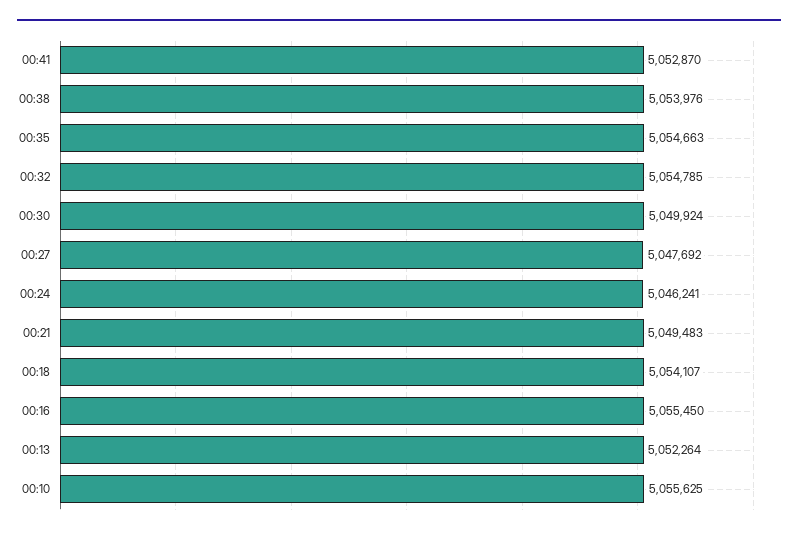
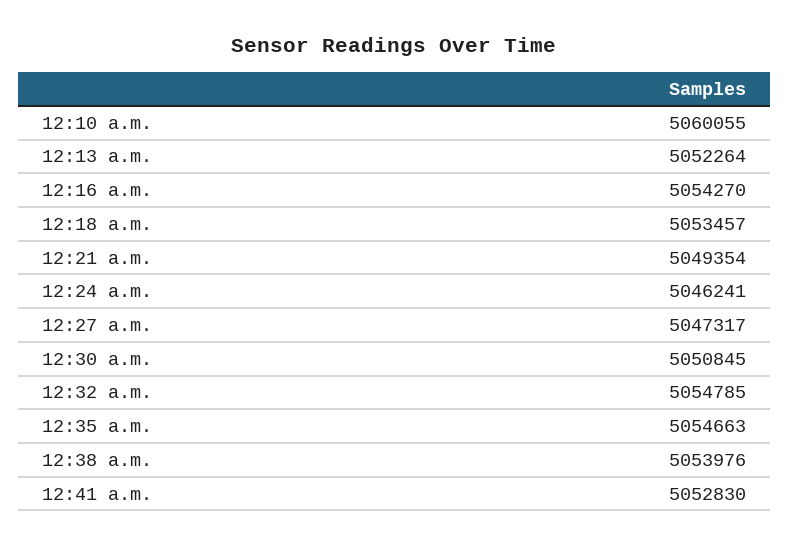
00:41: 5052870 -> 5052830
00:30: 5049924 -> 5050845
00:27: 5047692 -> 5047317
00:21: 5049483 -> 5049354
00:18: 5054107 -> 5053457
00:16: 5055450 -> 5054270
00:10: 5055625 -> 5060055

